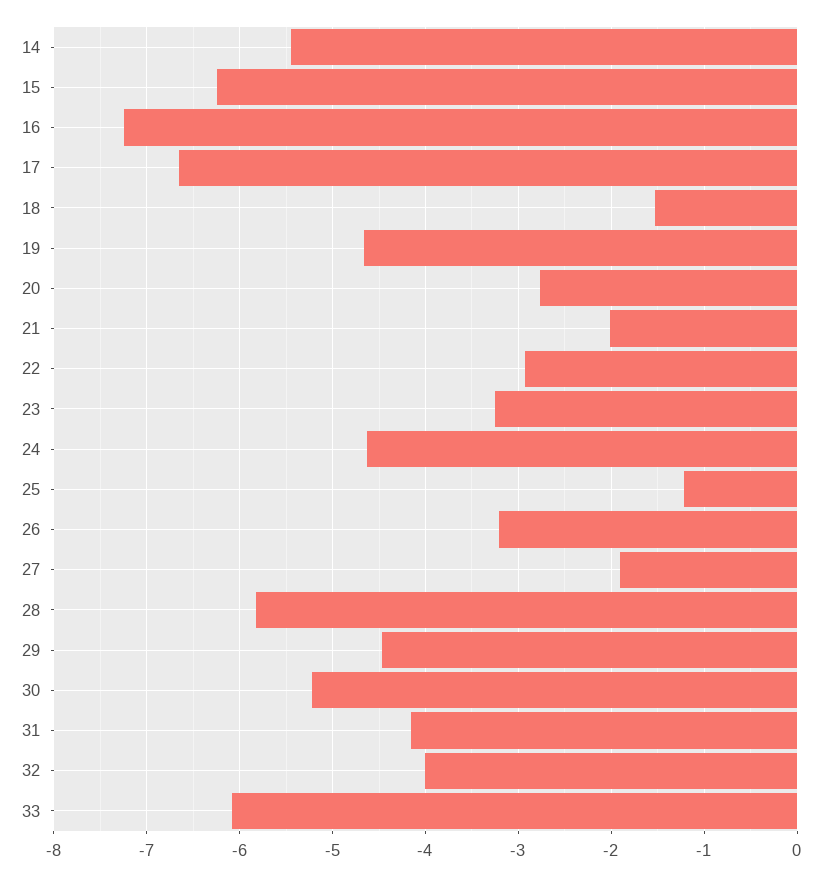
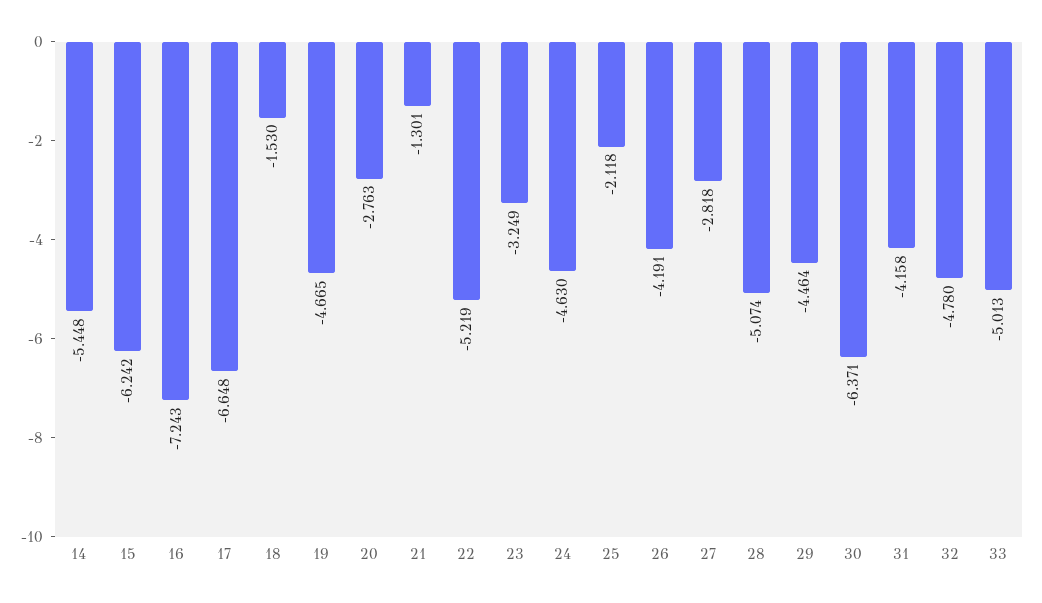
21: -2 -> -1.301
22: -2.9 -> -5.219
25: -1.2 -> -2.118
26: -3.2 -> -4.191
27: -1.9 -> -2.818
28: -5.8 -> -5.074
30: -5.2 -> -6.371
32: -4 -> -4.78
33: -6.1 -> -5.013

